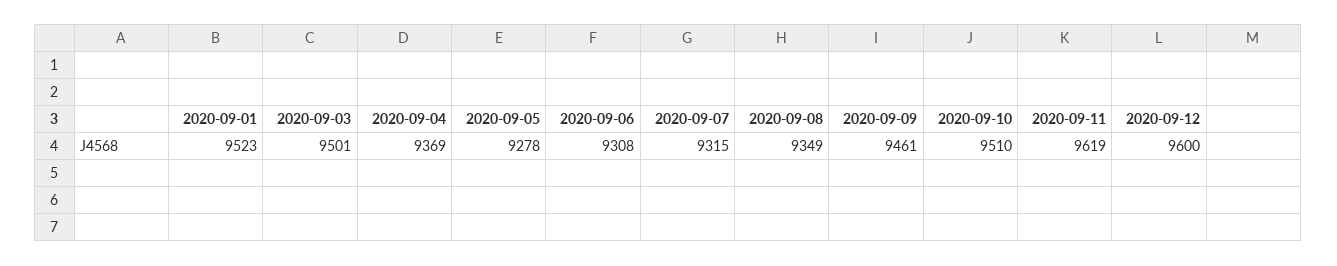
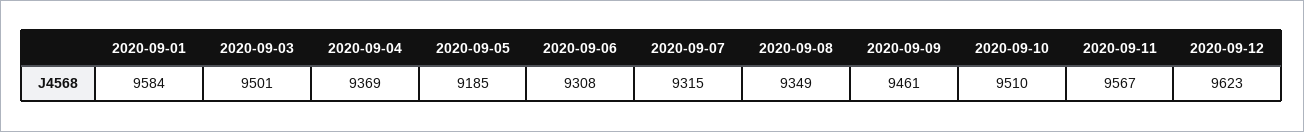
2020-09-01: 9523 -> 9584
2020-09-05: 9278 -> 9185
2020-09-11: 9619 -> 9567
2020-09-12: 9600 -> 9623

